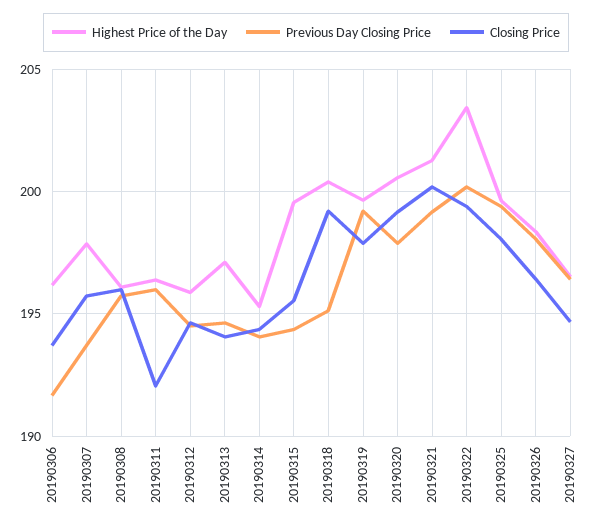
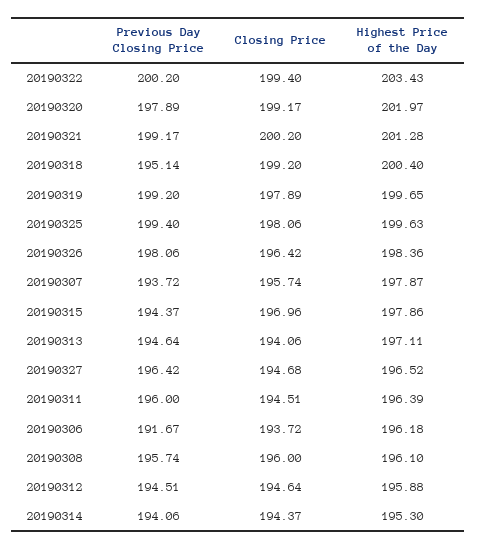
Closing Price, 20190311: 192 -> 194.51
Highest Price of the Day, 20190315: 199.5 -> 197.86
Closing Price, 20190315: 195.5 -> 196.96
Highest Price of the Day, 20190320: 200.5 -> 201.97

